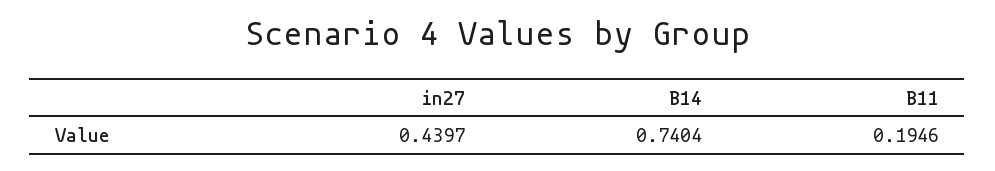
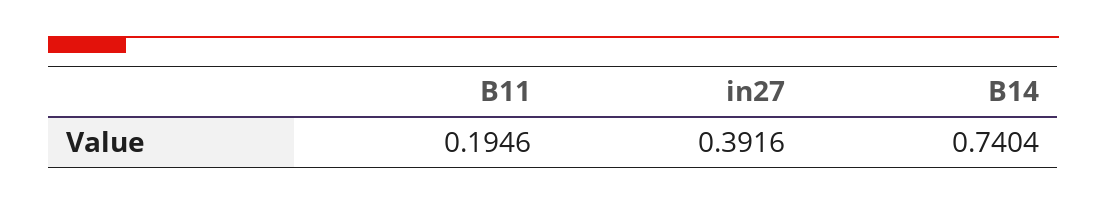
in27: 0.4397 -> 0.3916

